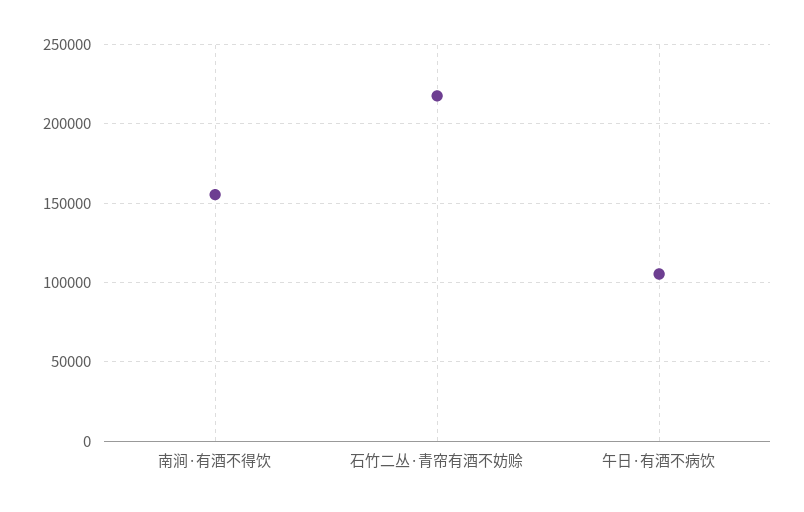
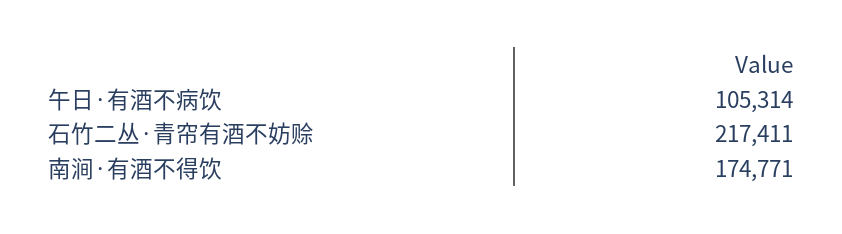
南涧·有酒不得饮: 155000 -> 174771

